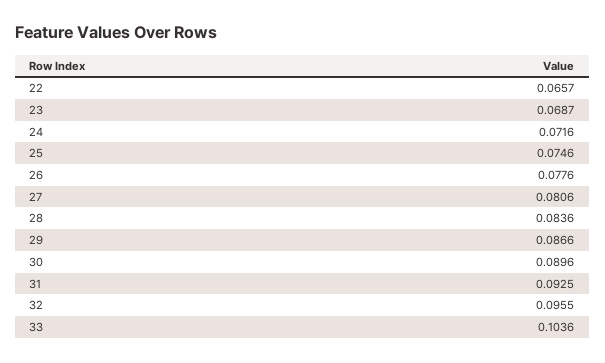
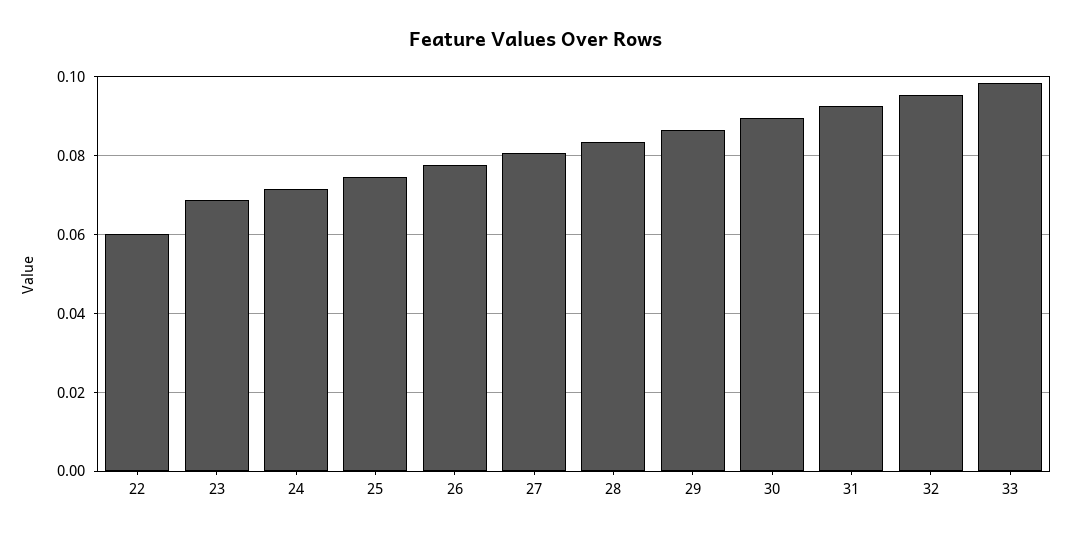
22: 0.0657 -> 0.06
33: 0.1036 -> 0.098

